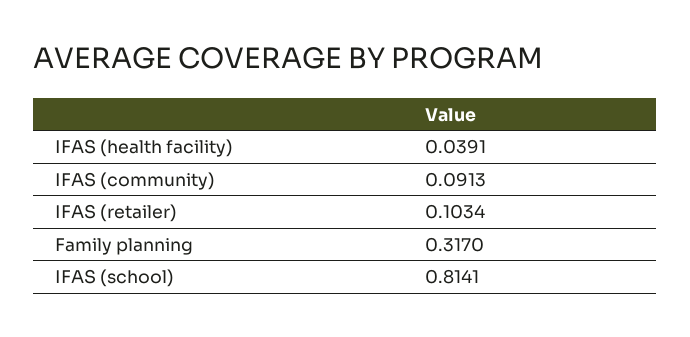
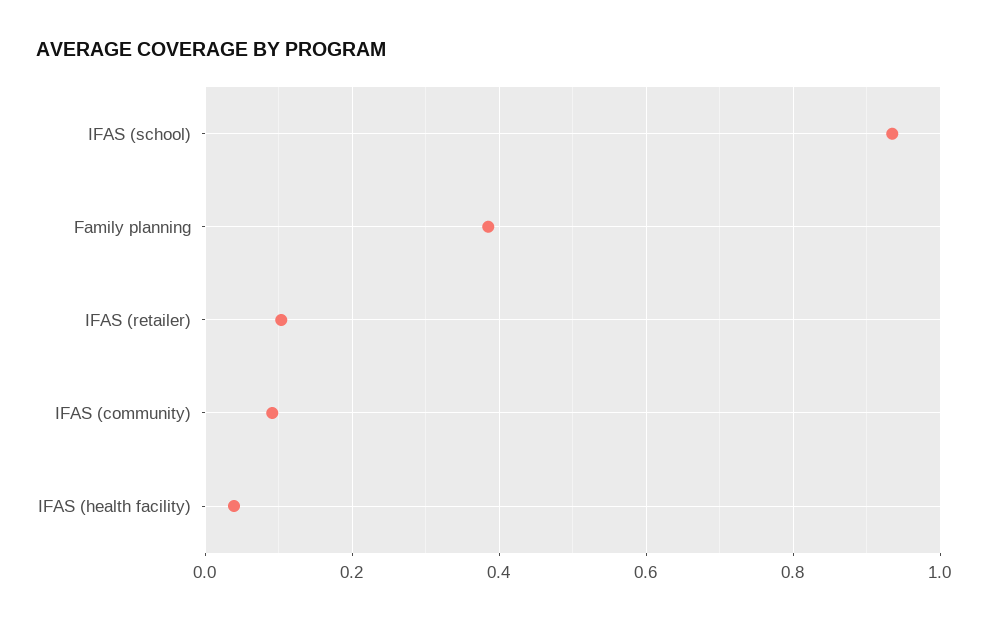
Family planning: 0.317 -> 0.38
IFAS (school): 0.8141 -> 0.94

